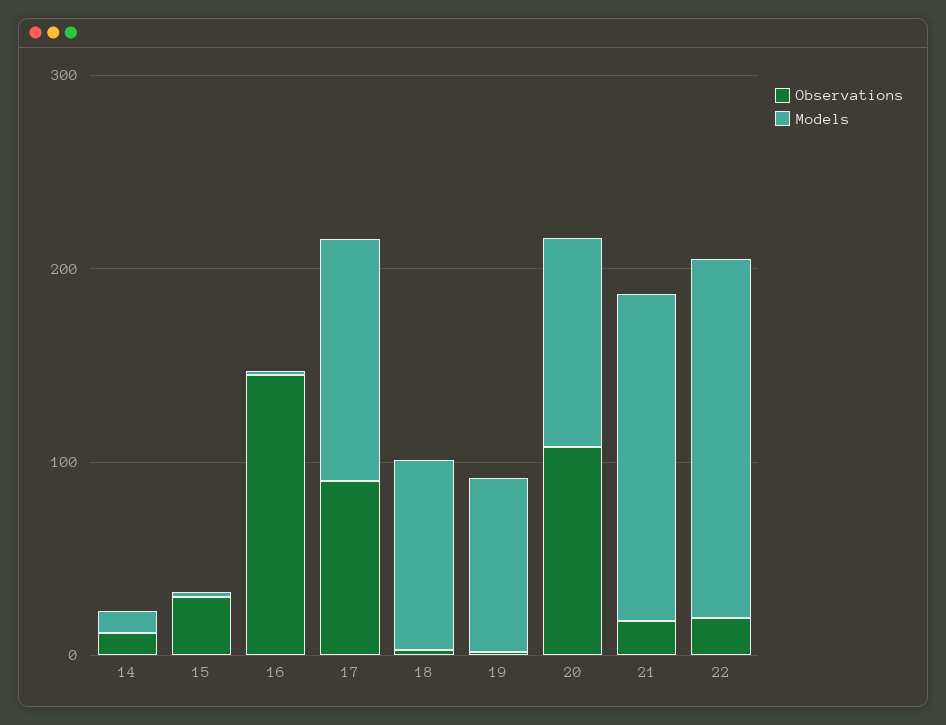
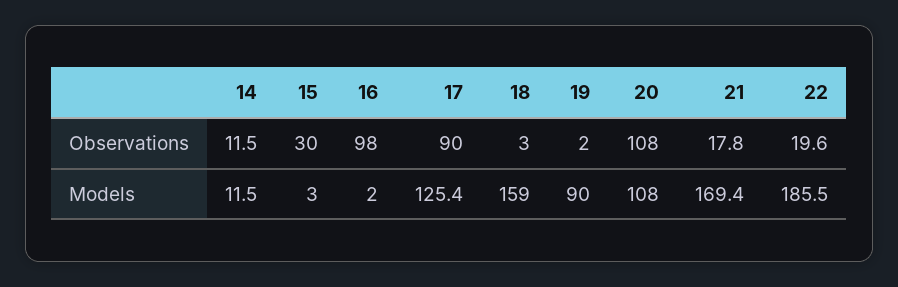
Observations, 16: 140 -> 98
Models, 18: 100 -> 159

